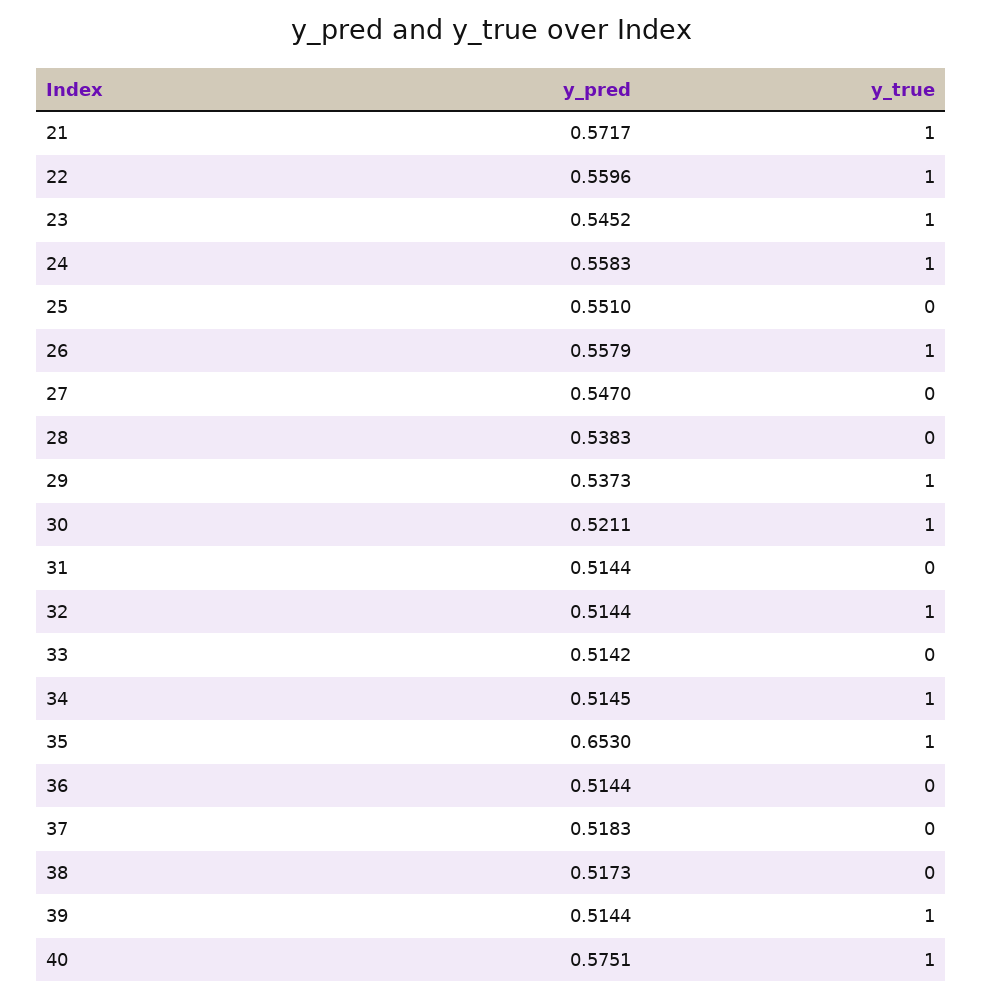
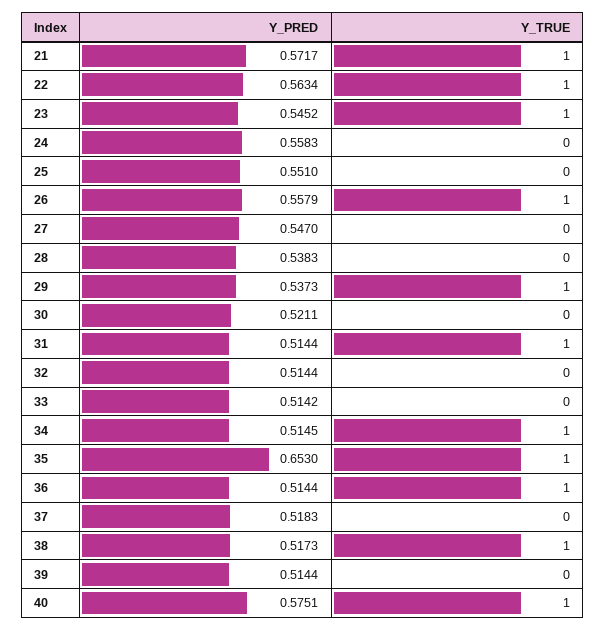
y_pred, 22: 0.5596 -> 0.5634
y_true, 24: 1 -> 0
y_true, 30: 1 -> 0
y_true, 31: 0 -> 1
y_true, 32: 1 -> 0
y_true, 36: 0 -> 1
y_true, 38: 0 -> 1
y_true, 39: 1 -> 0

